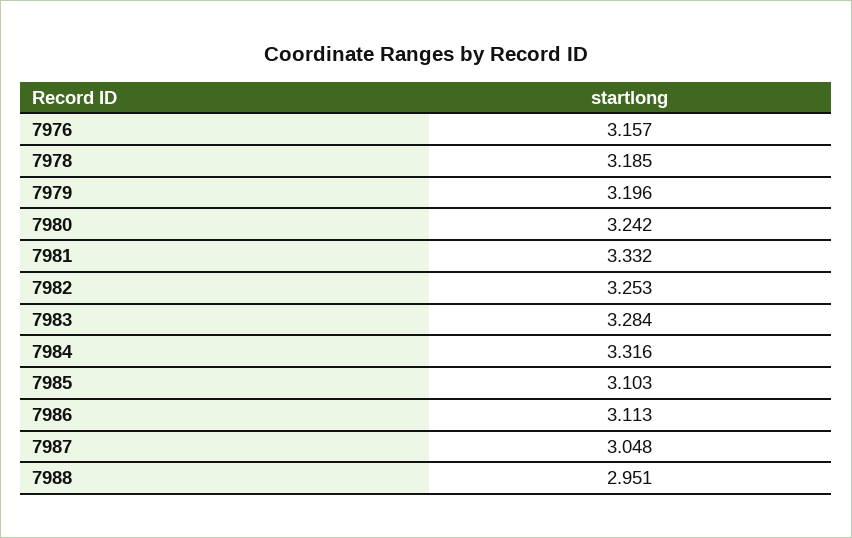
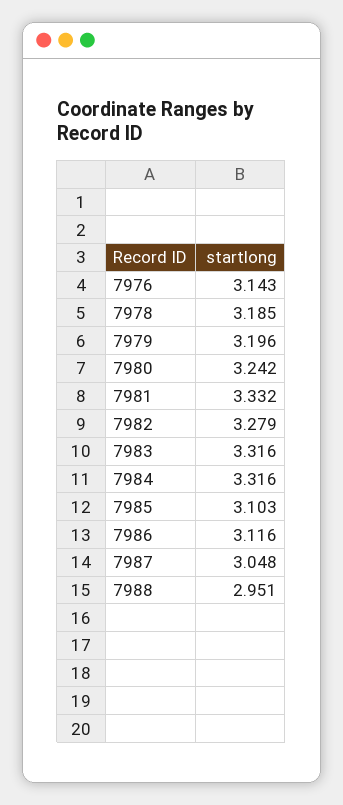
7976: 3.157 -> 3.143
7982: 3.253 -> 3.279
7983: 3.284 -> 3.316
7986: 3.113 -> 3.116

